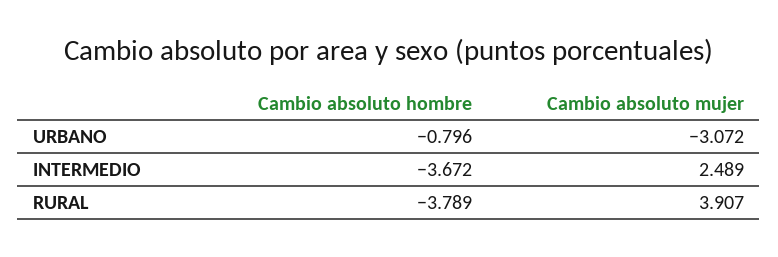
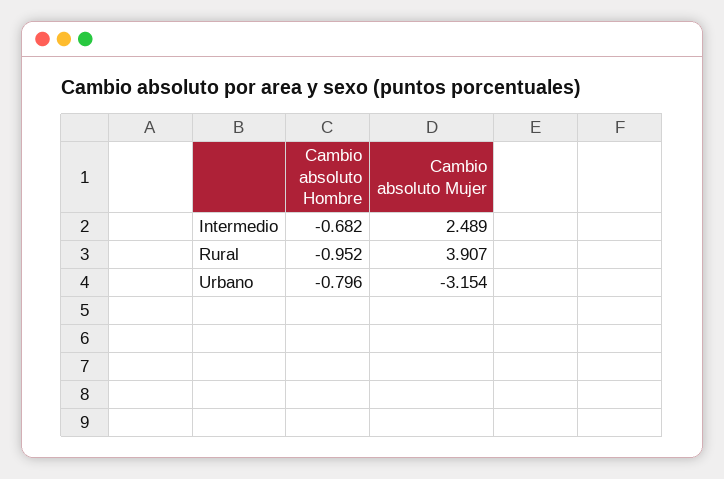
Cambio absoluto mujer, URBANO: -3.072 -> -3.154
Cambio absoluto hombre, INTERMEDIO: -3.672 -> -0.682
Cambio absoluto hombre, RURAL: -3.789 -> -0.952

